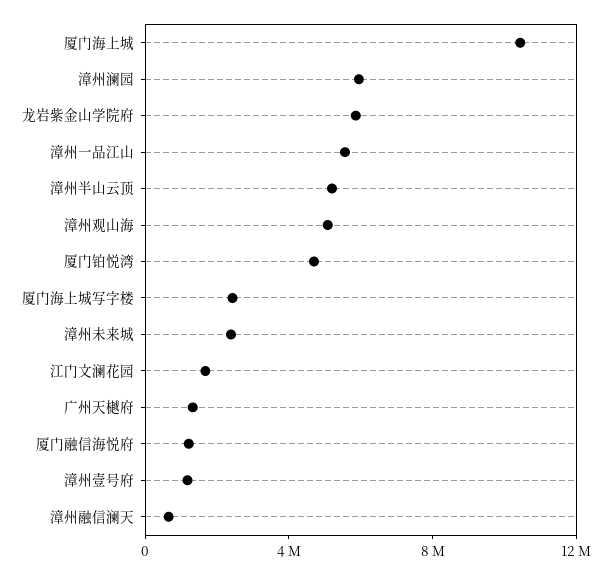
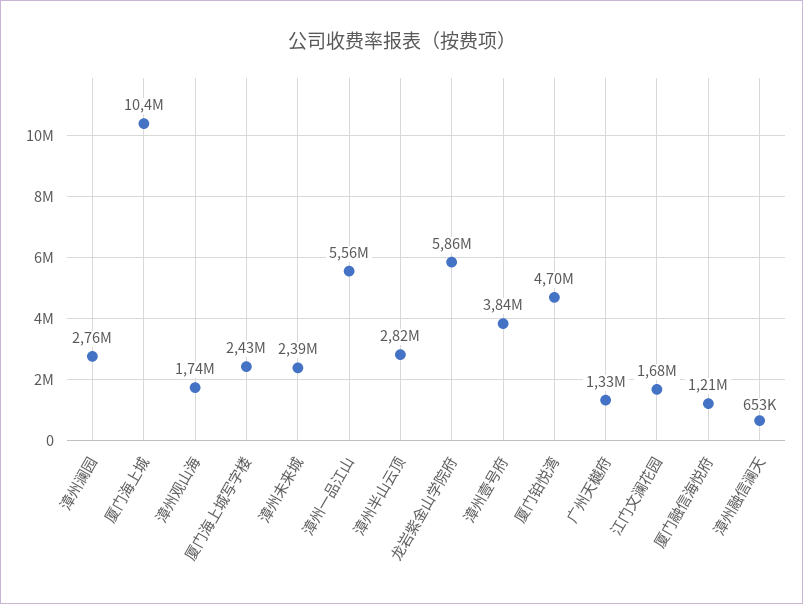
漳州澜园: 6000000 -> 2760000
漳州半山云顶: 5000000 -> 2820000
漳州观山海: 5000000 -> 1740000
漳州壹号府: 1000000 -> 3840000

